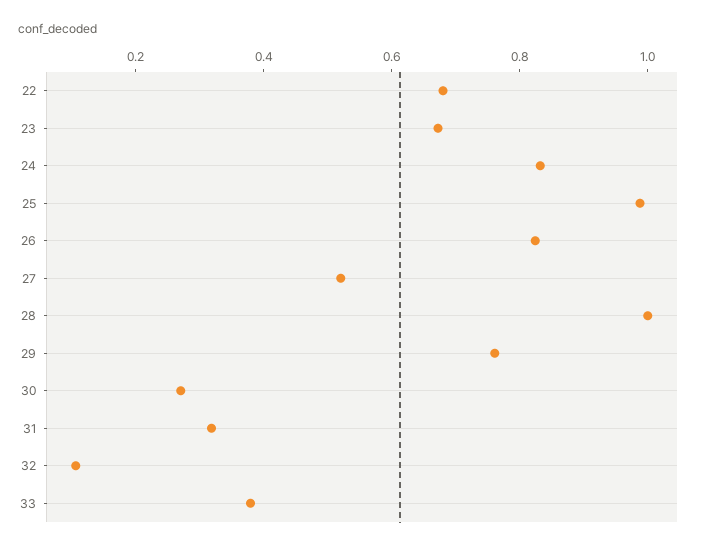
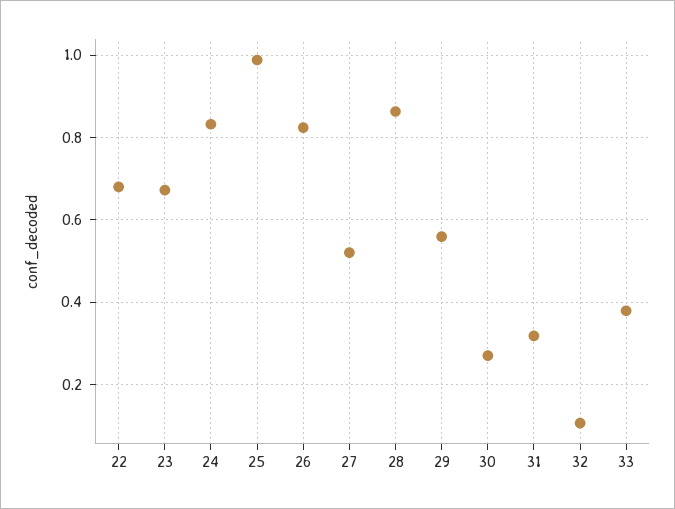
28: 1 -> 0.86
29: 0.75 -> 0.56

